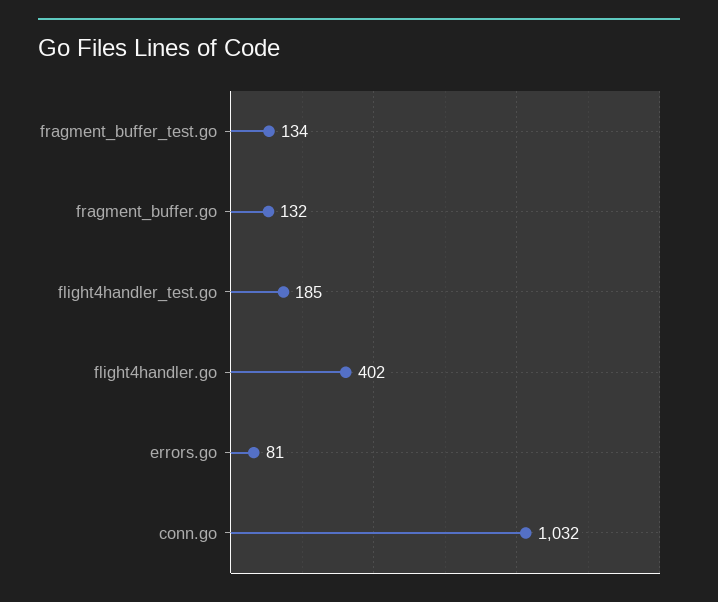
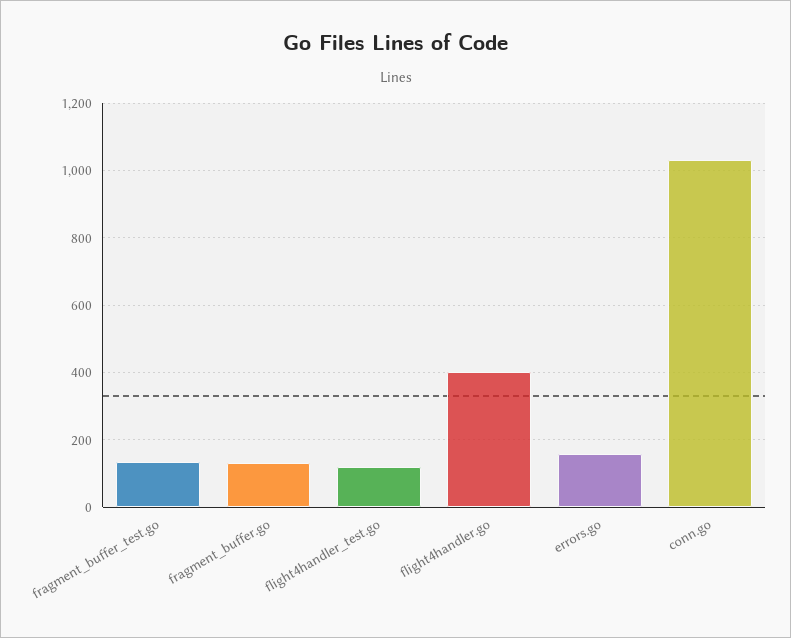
flight4handler_test.go: 185 -> 120
errors.go: 81 -> 160

